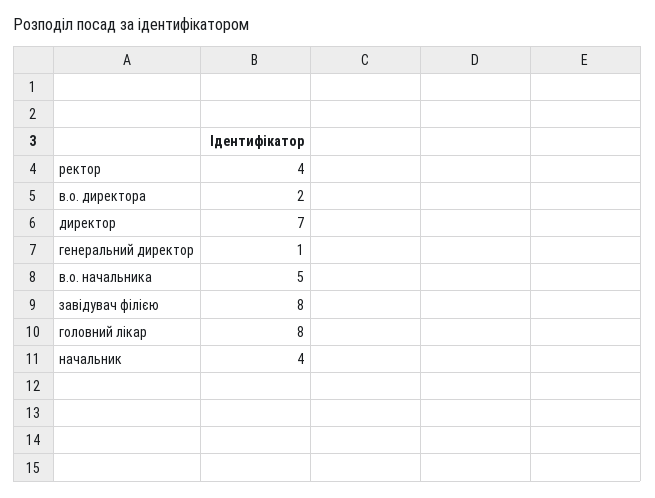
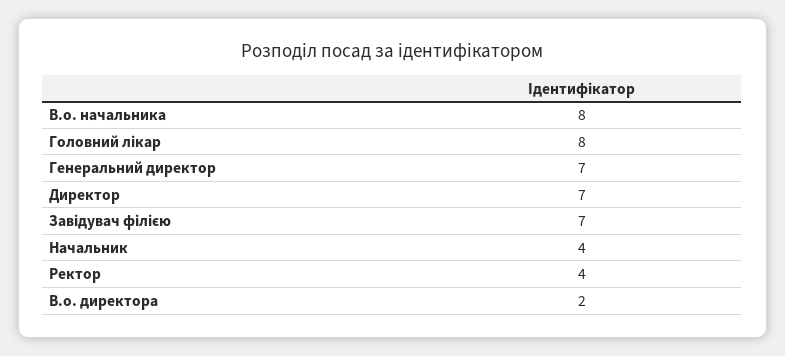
генеральний директор: 1 -> 7
в.о. начальника: 5 -> 8
завідувач філією: 8 -> 7

